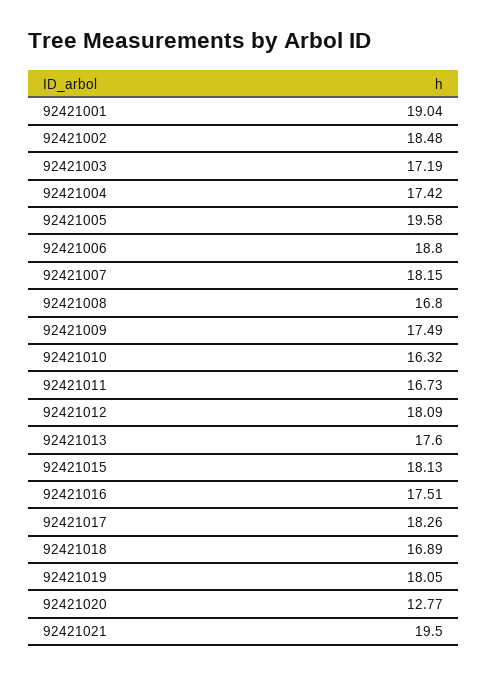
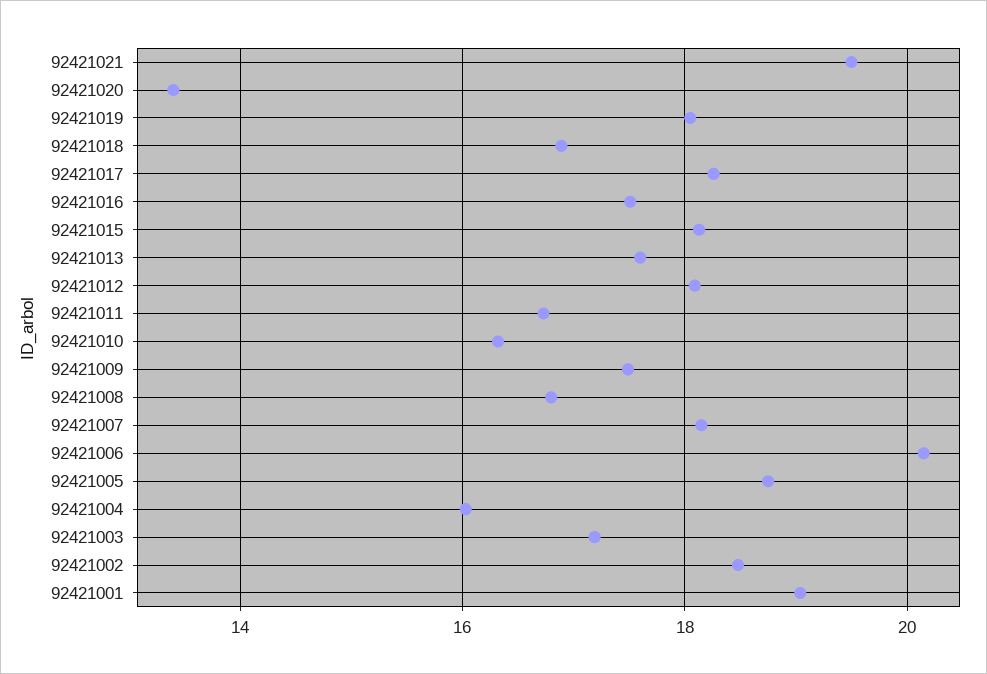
92421004: 17.42 -> 16
92421005: 19.58 -> 18.8
92421006: 18.8 -> 20.2
92421020: 12.77 -> 13.4

